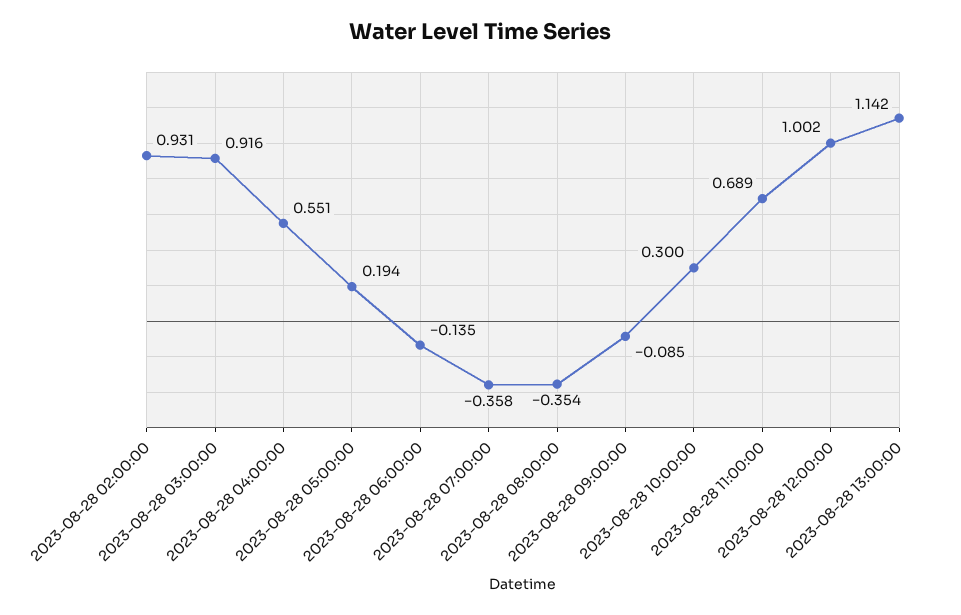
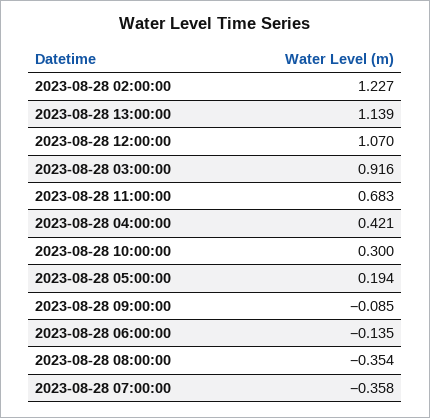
2023-08-28 02:00:00: 0.931 -> 1.227
2023-08-28 04:00:00: 0.551 -> 0.421
2023-08-28 11:00:00: 0.689 -> 0.683
2023-08-28 12:00:00: 1.002 -> 1.07
2023-08-28 13:00:00: 1.142 -> 1.139

